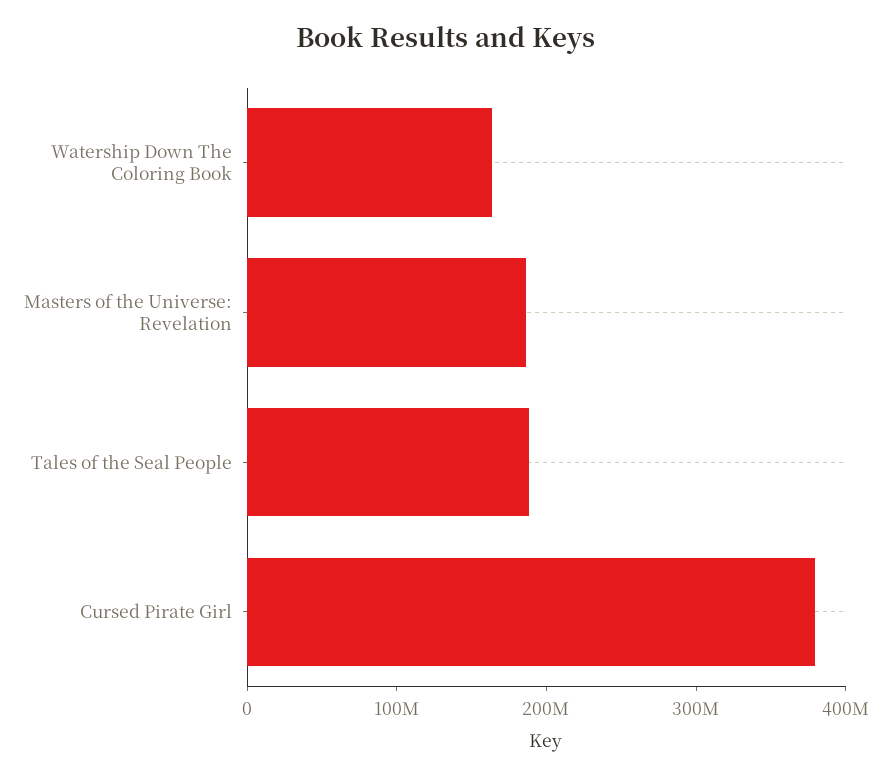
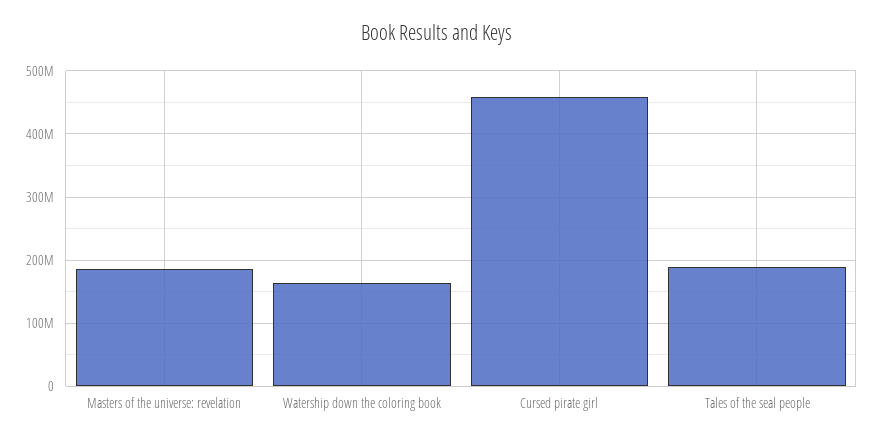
Cursed Pirate Girl: 380000000 -> 460000000

